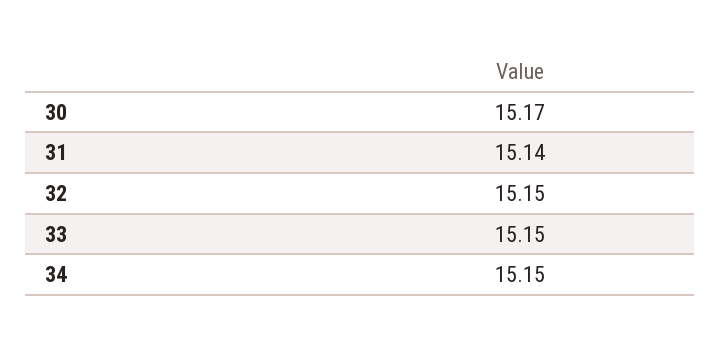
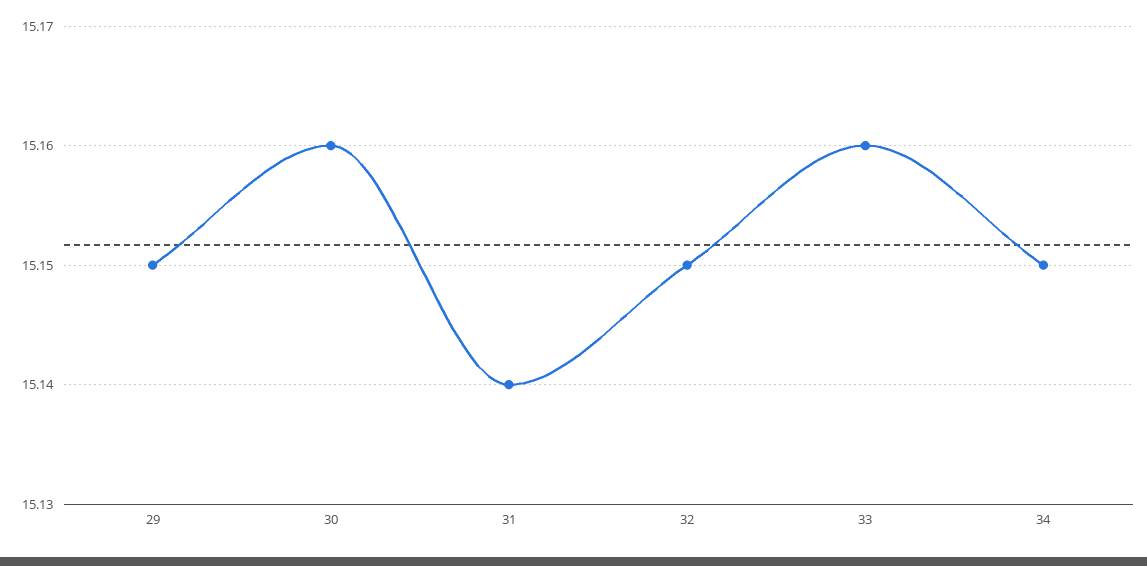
30: 15.17 -> 15.16
33: 15.15 -> 15.16
29: none -> 15.15

